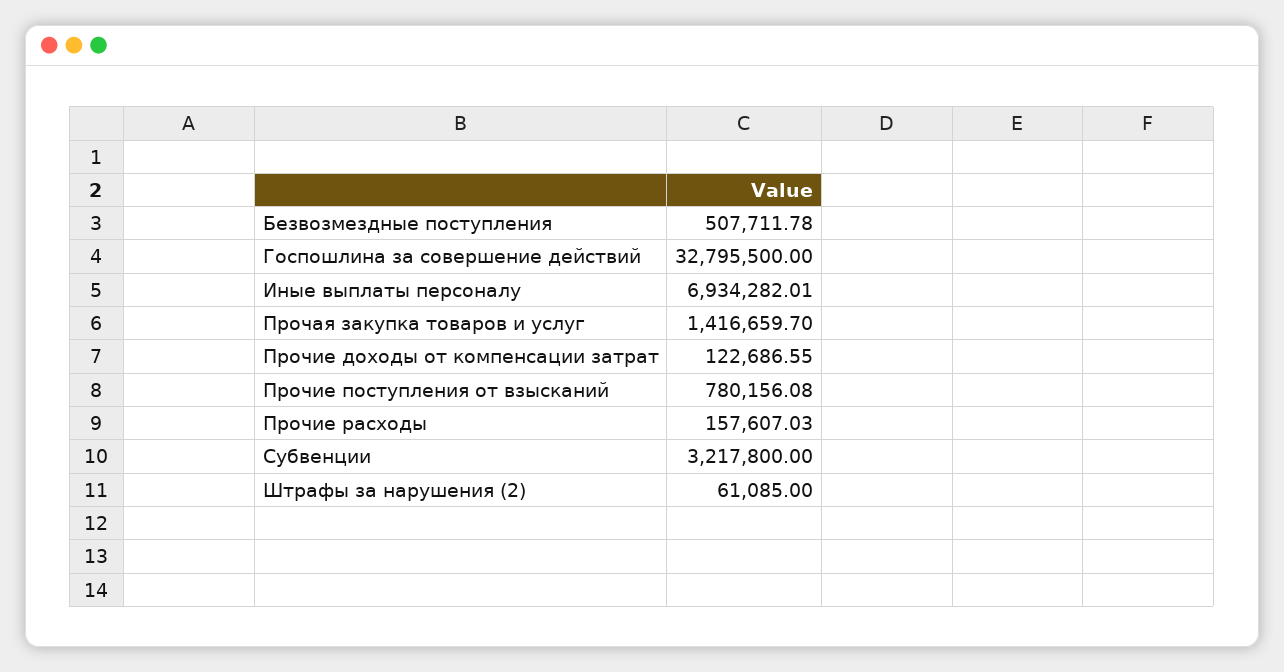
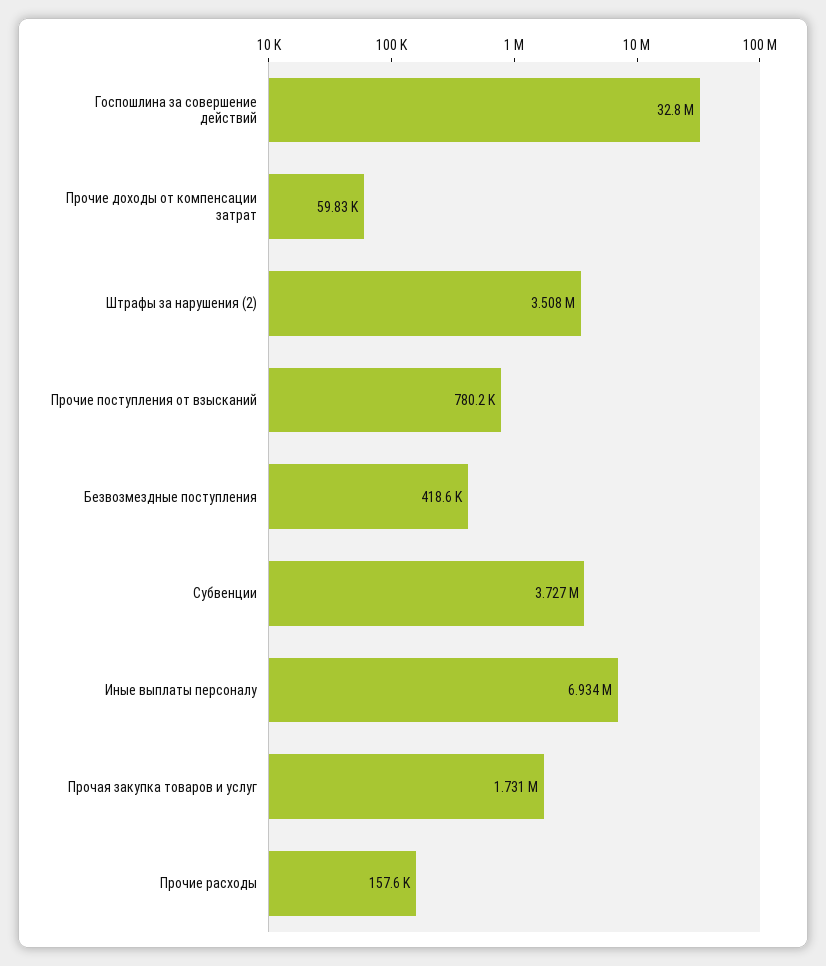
Безвозмездные поступления: 507711.78 -> 418600
Прочая закупка товаров и услуг: 1416659.7 -> 1731000
Прочие доходы от компенсации затрат: 122686.55 -> 59830
Субвенции: 3217800 -> 3727000
Штрафы за нарушения (2): 61085 -> 3508000

